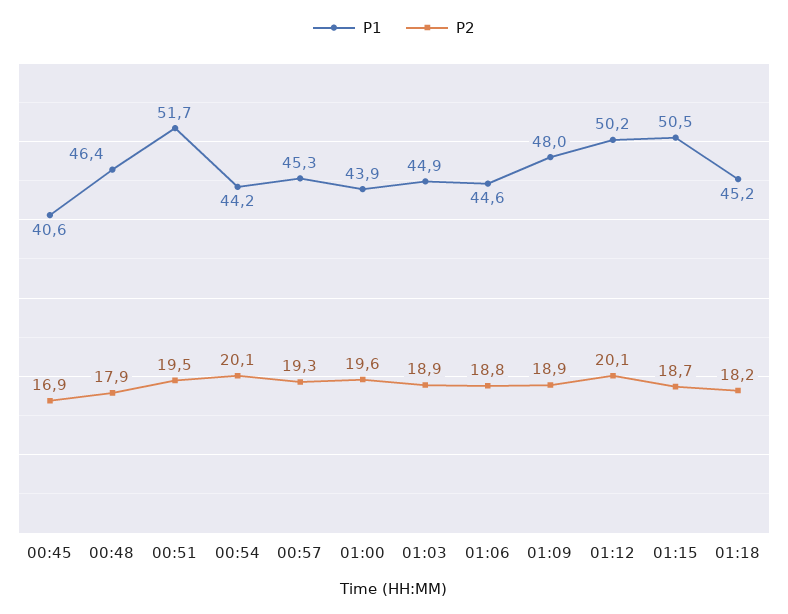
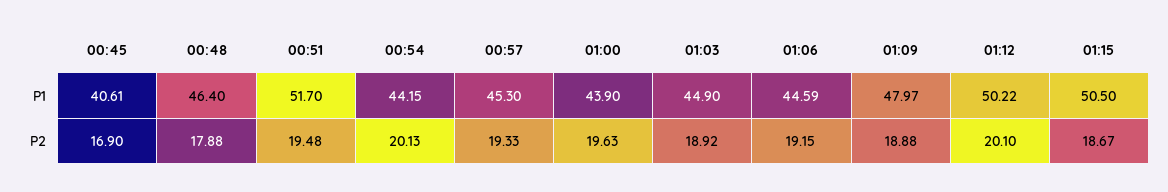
P2, 01:06: 18.8 -> 19.15
P1, 01:18: 45.2 -> none
P2, 01:18: 18.2 -> none

